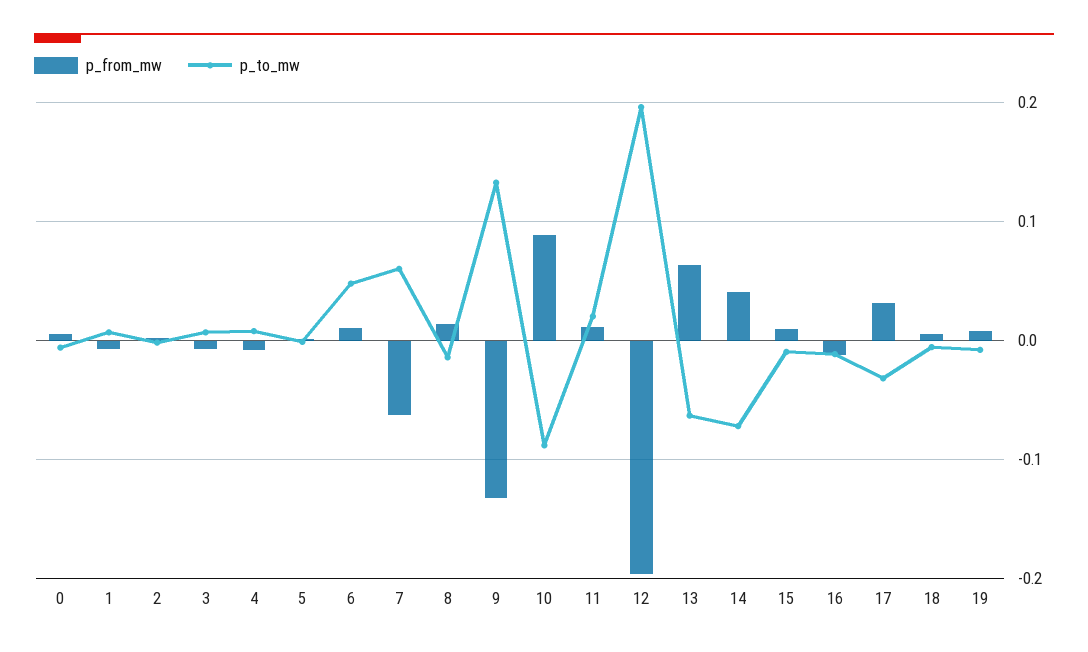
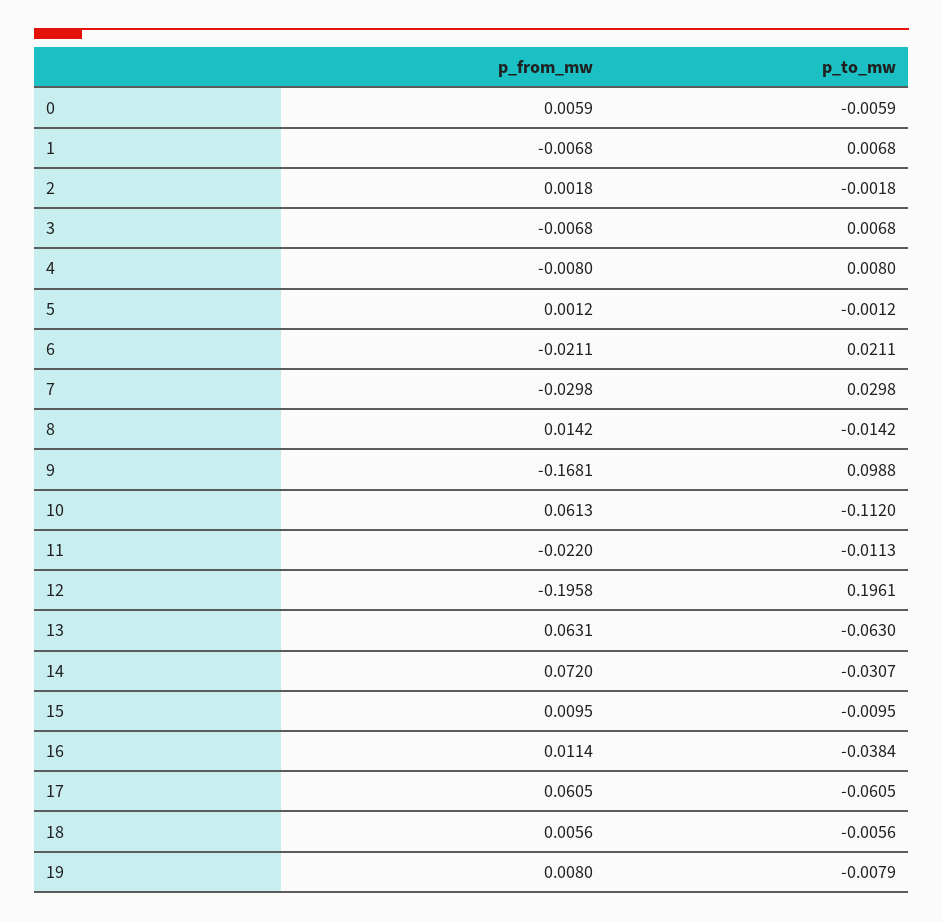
p_from_mw, 6: 0.01 -> -0.0211
p_to_mw, 6: 0.05 -> 0.0211
p_from_mw, 7: -0.06 -> -0.0298
p_to_mw, 7: 0.06 -> 0.0298
p_from_mw, 9: -0.13 -> -0.1681
p_to_mw, 9: 0.13 -> 0.0988
p_from_mw, 10: 0.09 -> 0.0613
p_to_mw, 10: -0.09 -> -0.112
p_from_mw, 11: 0.01 -> -0.022
p_to_mw, 11: 0.02 -> -0.0113
p_from_mw, 14: 0.04 -> 0.072
p_to_mw, 14: -0.07 -> -0.0307
p_from_mw, 16: -0.01 -> 0.0114
p_to_mw, 16: -0.01 -> -0.0384
p_from_mw, 17: 0.03 -> 0.0605
p_to_mw, 17: -0.03 -> -0.0605

